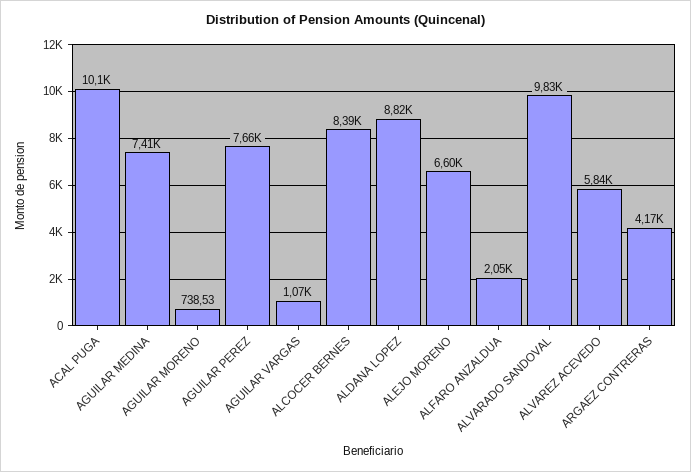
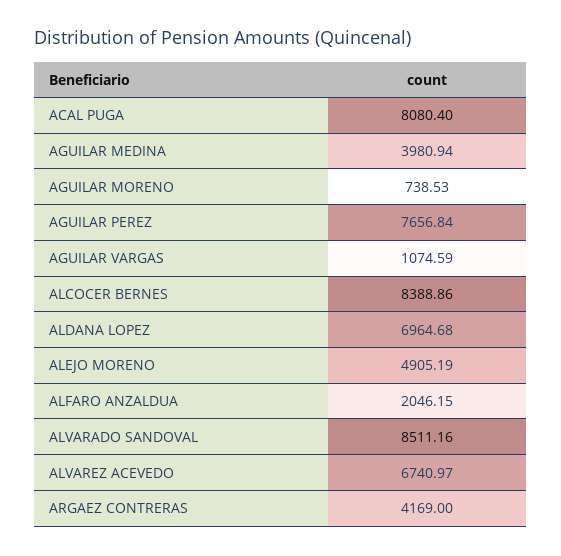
ACAL PUGA: 10100 -> 8080.4
AGUILAR MEDINA: 7410 -> 3980.94
ALDANA LOPEZ: 8820 -> 6964.68
ALEJO MORENO: 6600 -> 4905.19
ALVARADO SANDOVAL: 9830 -> 8511.16
ALVAREZ ACEVEDO: 5840 -> 6740.97

